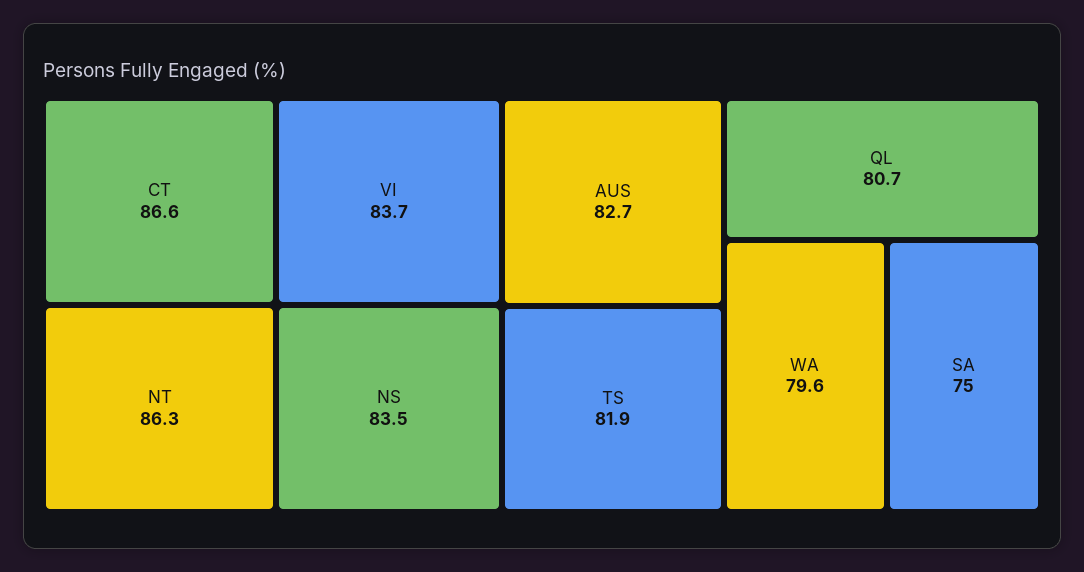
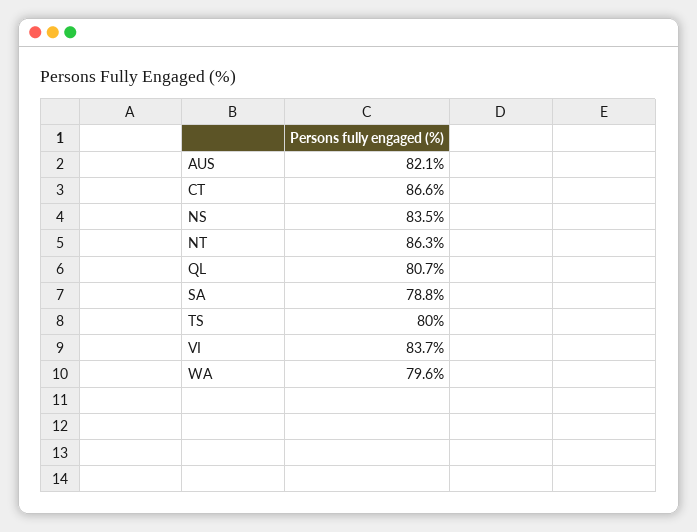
AUS: 82.7 -> 82.1
TS: 81.9 -> 80
SA: 75 -> 78.8

